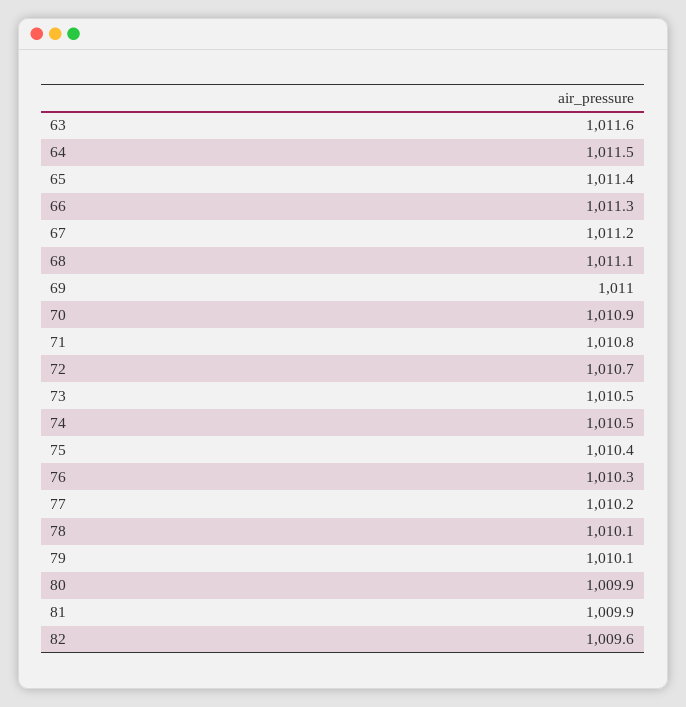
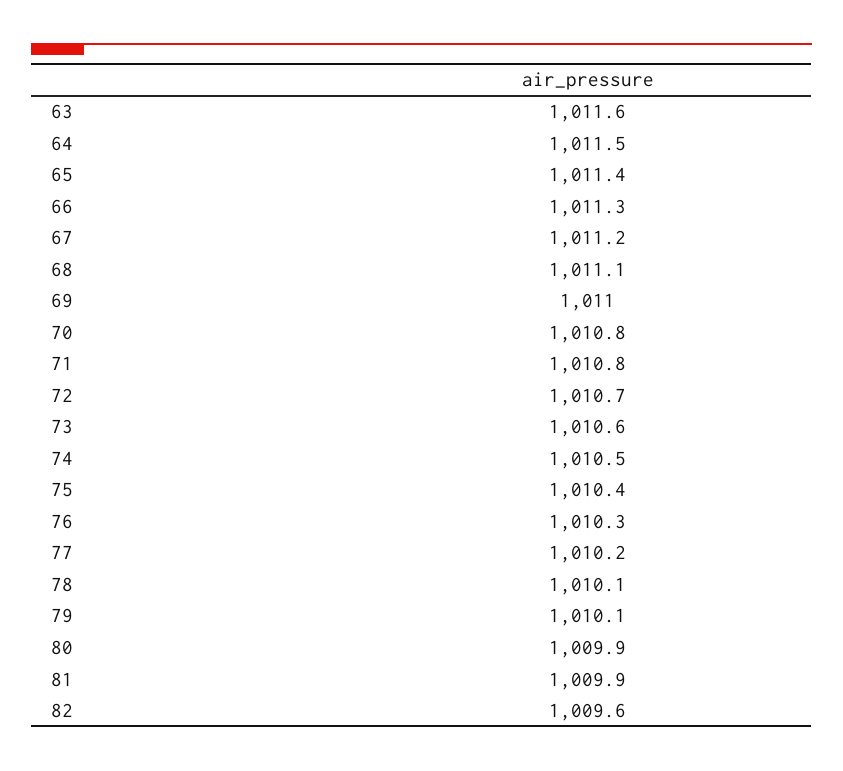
70: 1010.9 -> 1010.8
73: 1010.5 -> 1010.6

